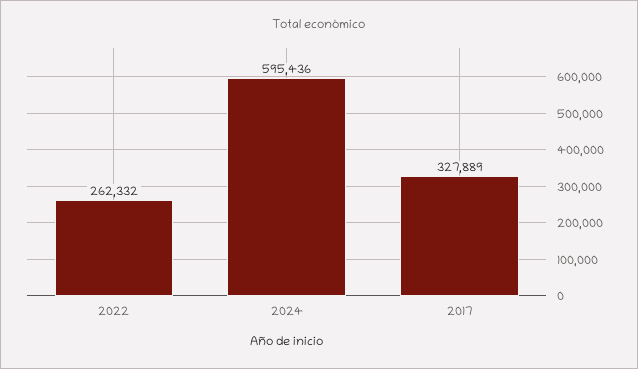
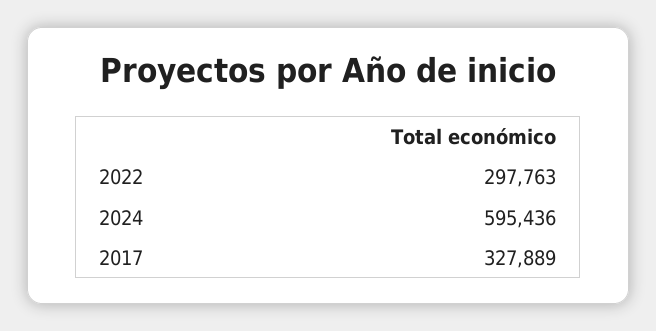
2022: 262332 -> 297763

